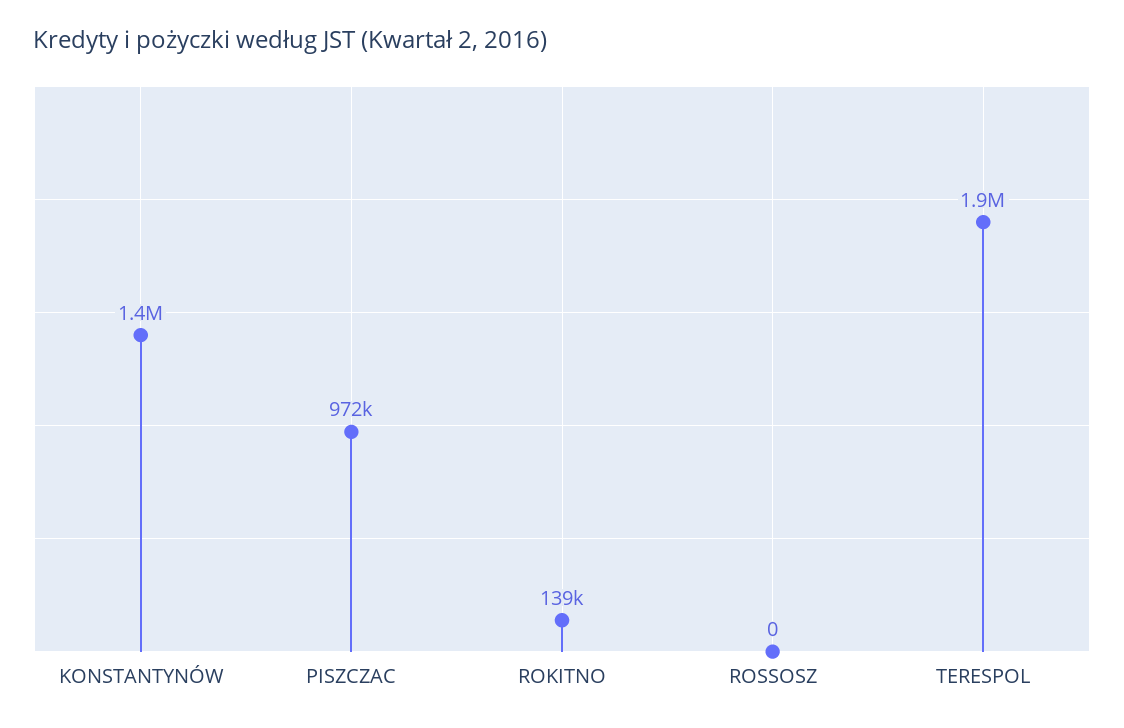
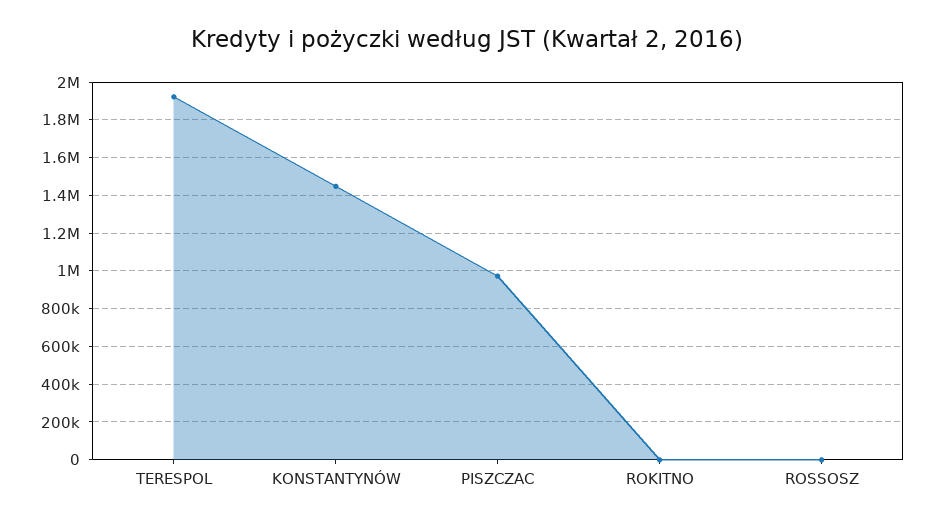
ROKITNO: 139000 -> 0

